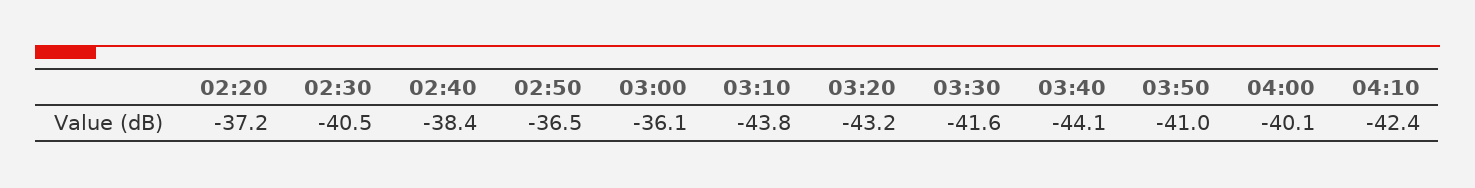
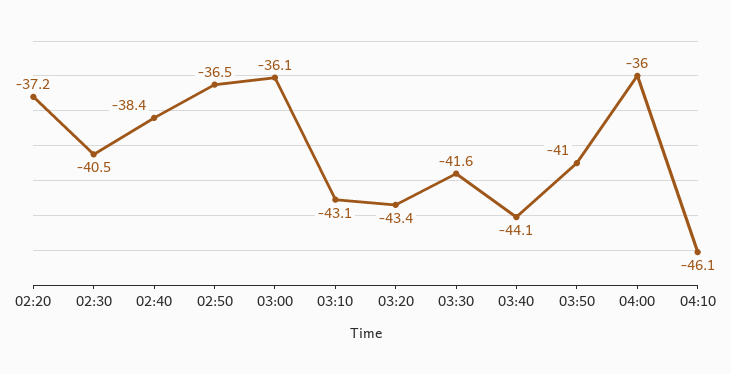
03:10: -43.8 -> -43.1
03:20: -43.2 -> -43.4
04:00: -40.1 -> -36
04:10: -42.4 -> -46.1

